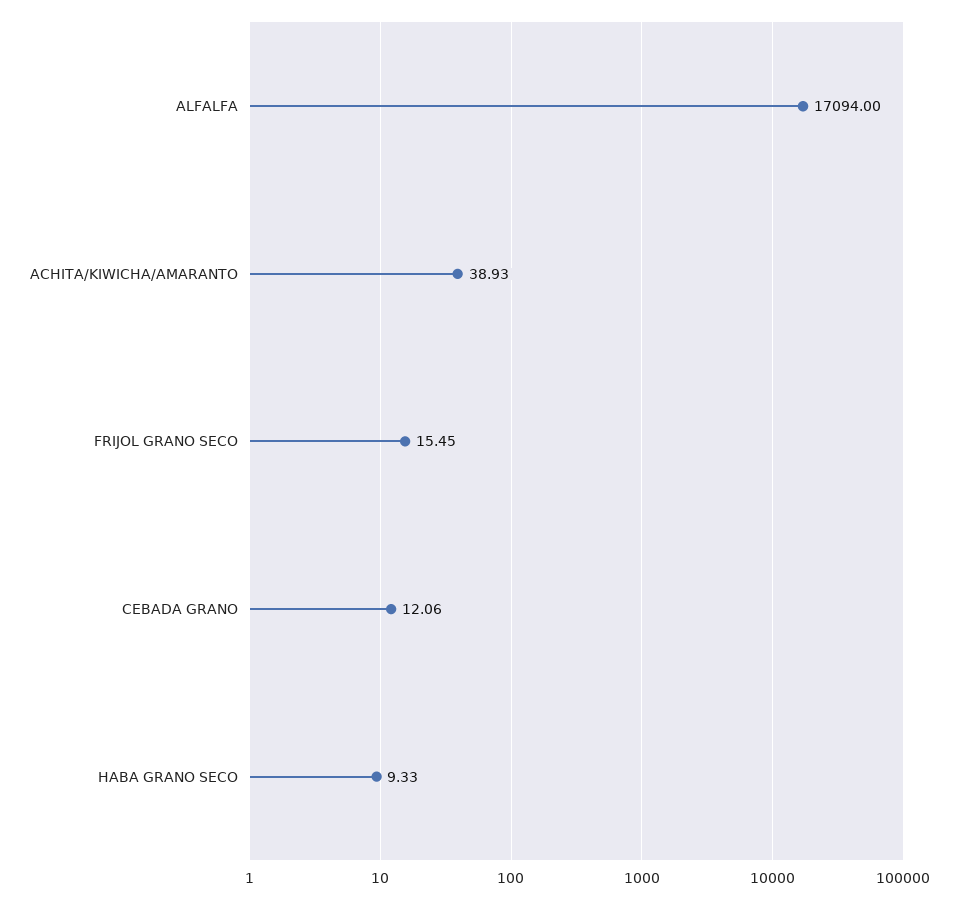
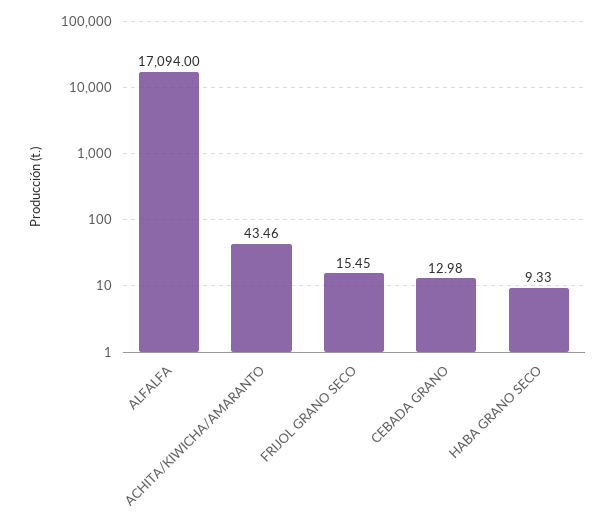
ACHITA/KIWICHA/AMARANTO: 38.93 -> 43.46
CEBADA GRANO: 12.06 -> 12.98

